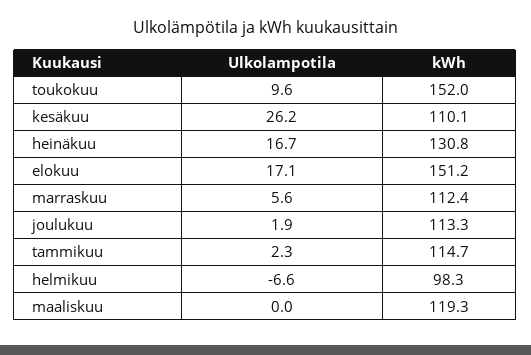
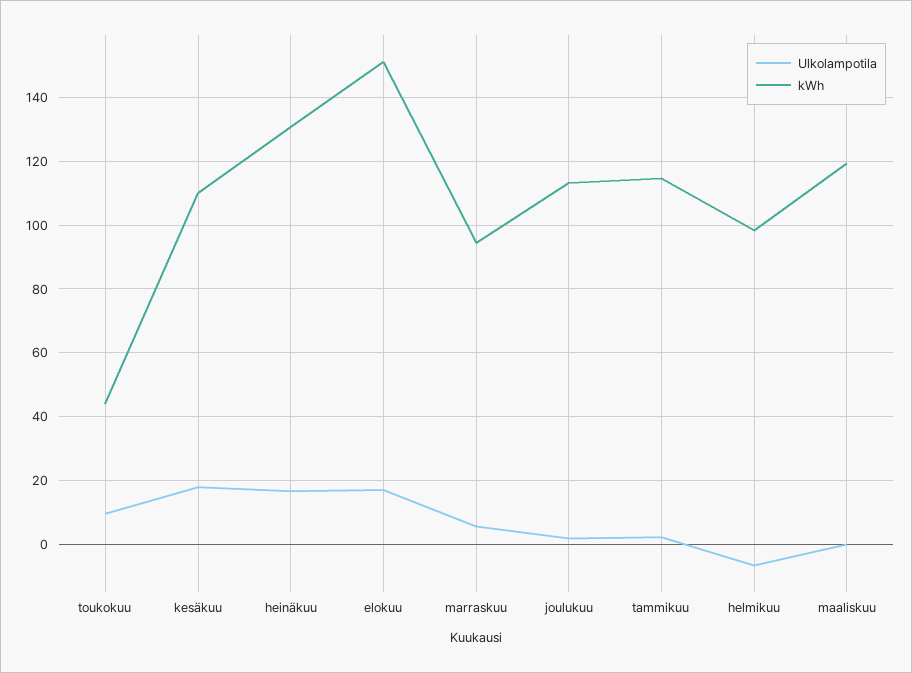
kWh, toukokuu: 152 -> 44
Ulkolampotila, kesäkuu: 26.2 -> 18
kWh, marraskuu: 112.4 -> 94

